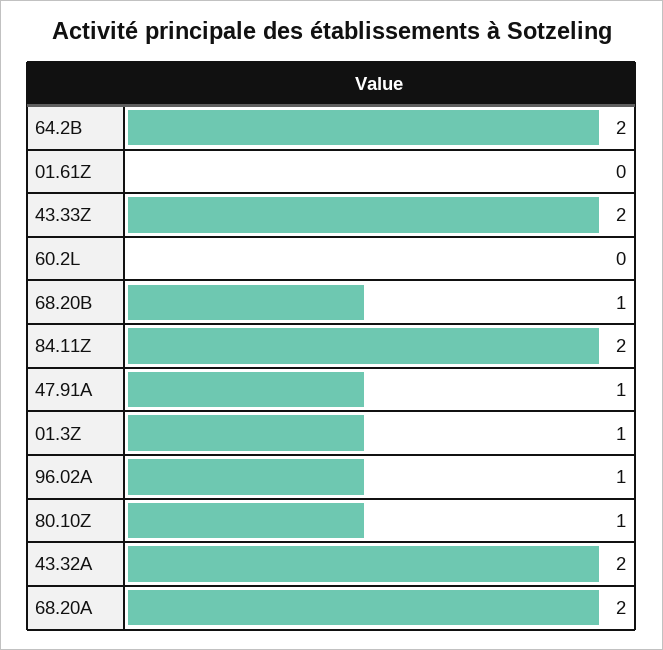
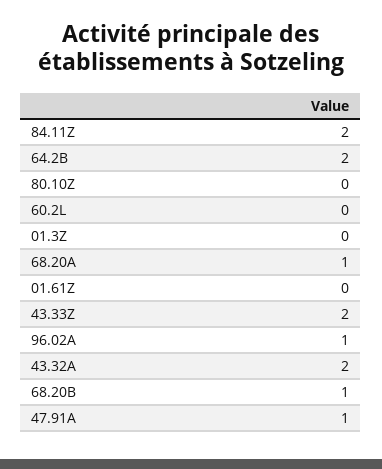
01.3Z: 1 -> 0
80.10Z: 1 -> 0
68.20A: 2 -> 1

